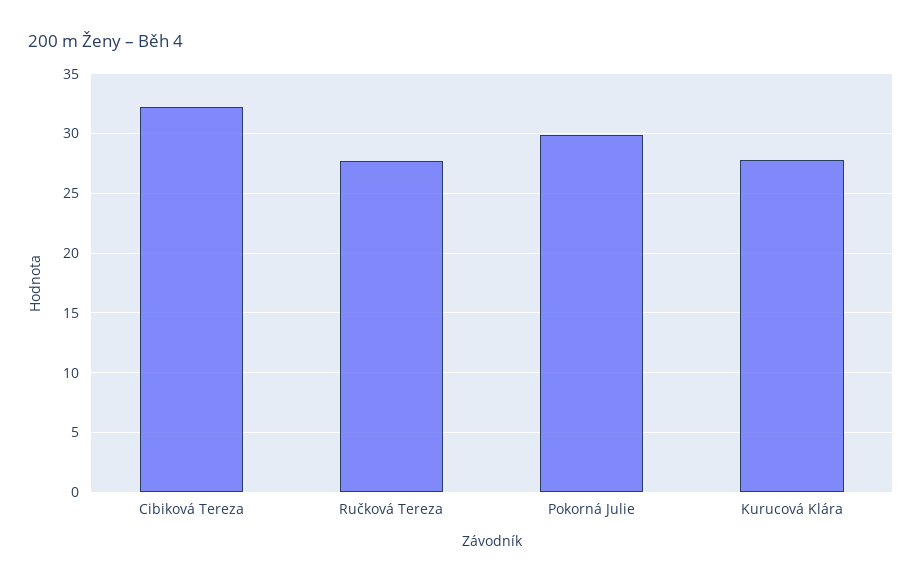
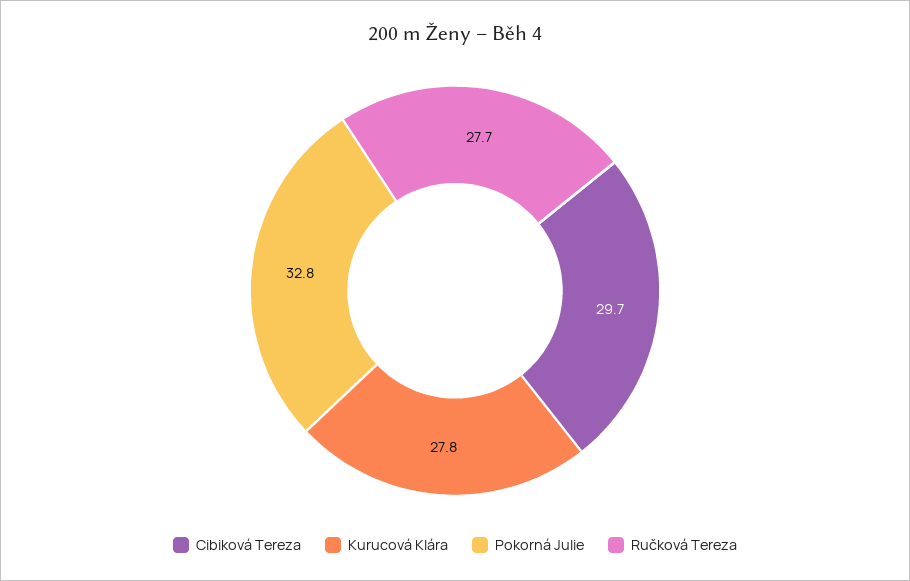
Cibiková Tereza: 32 -> 29.7
Pokorná Julie: 30 -> 32.8

